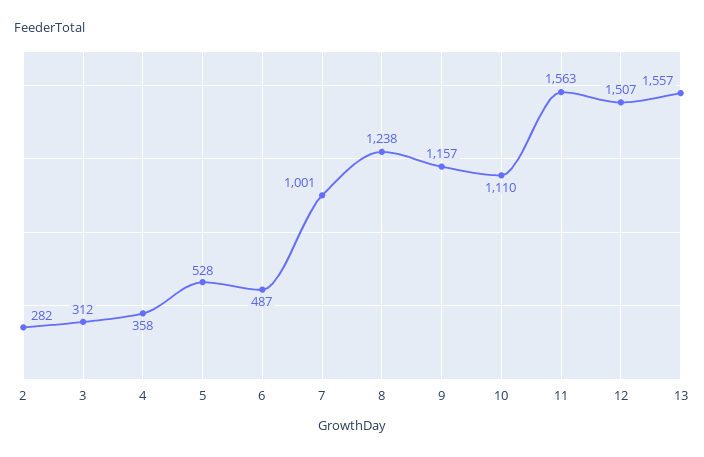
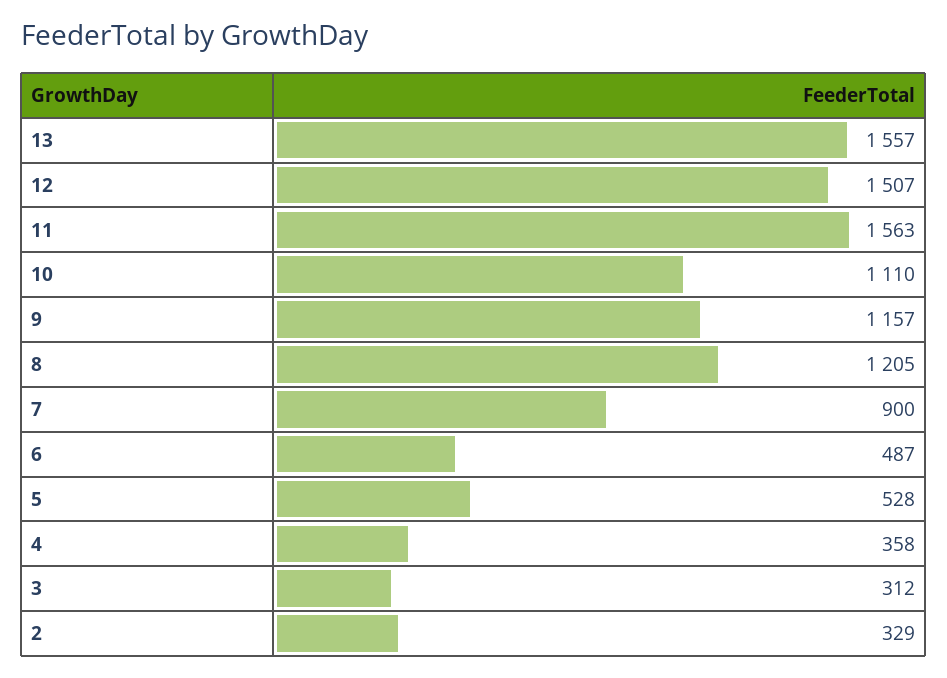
2: 282 -> 329
7: 1001 -> 900
8: 1238 -> 1205

